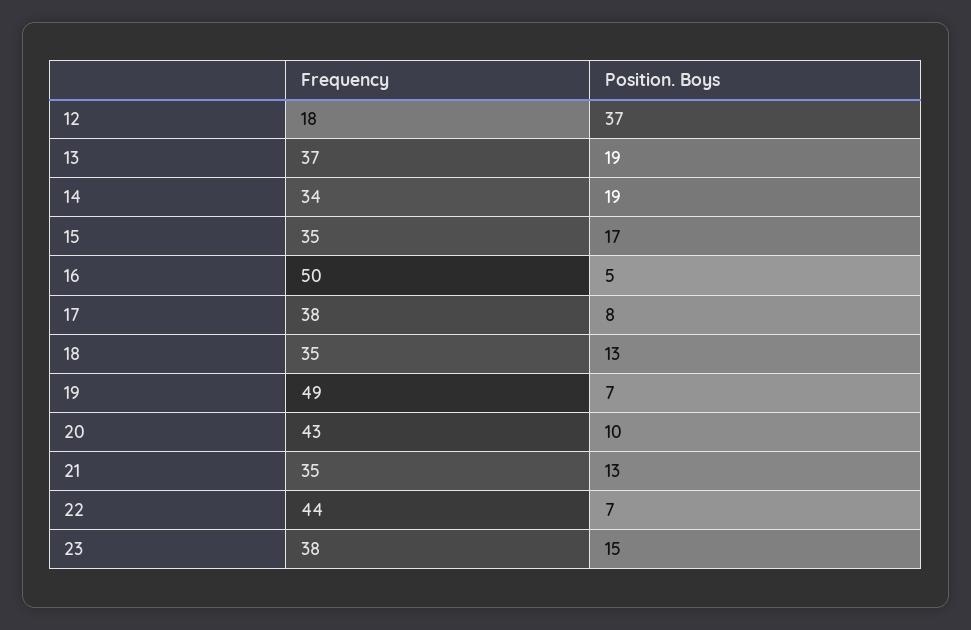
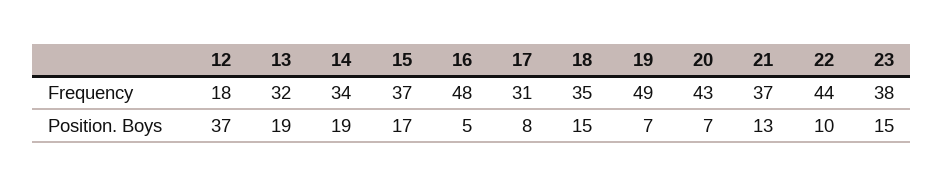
Frequency, 13: 37 -> 32
Frequency, 15: 35 -> 37
Frequency, 16: 50 -> 48
Frequency, 17: 38 -> 31
Position. Boys, 18: 13 -> 15
Position. Boys, 20: 10 -> 7
Frequency, 21: 35 -> 37
Position. Boys, 22: 7 -> 10

